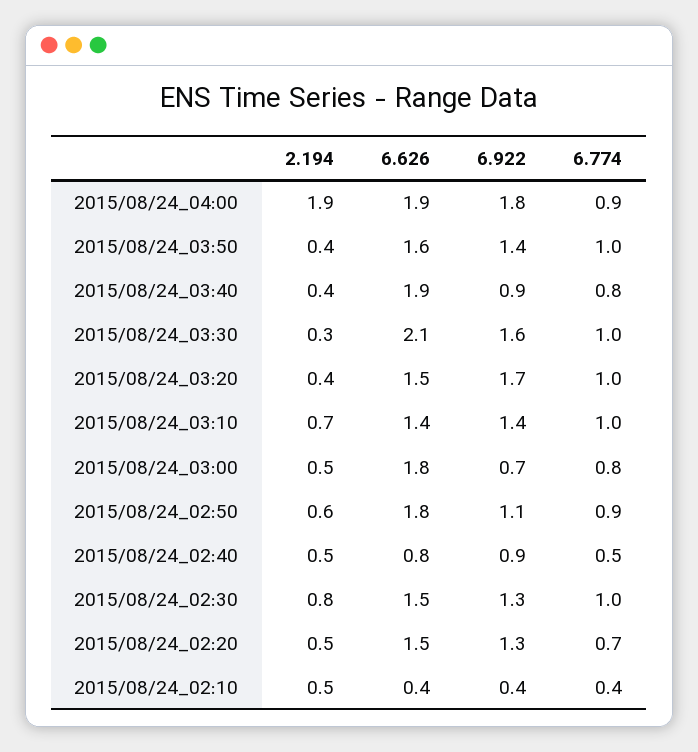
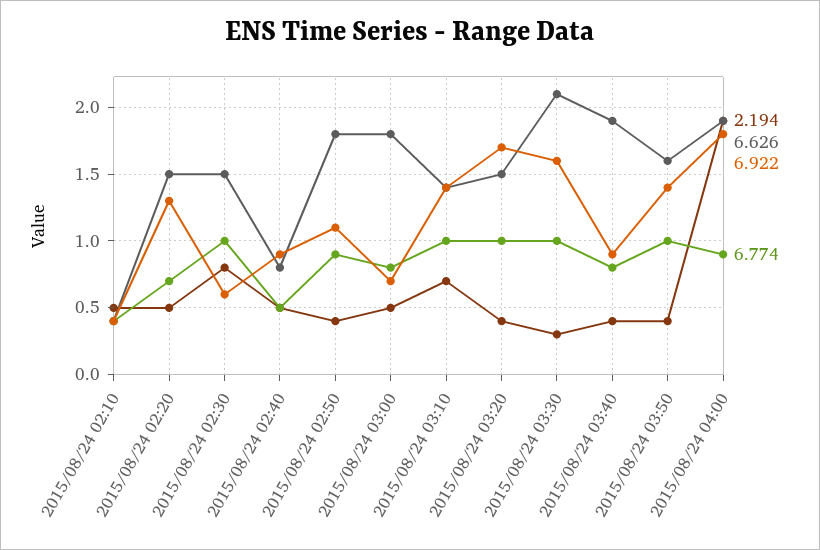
2.194, 2015/08/24_02:50: 0.6 -> 0.4
6.922, 2015/08/24_02:30: 1.3 -> 0.6

